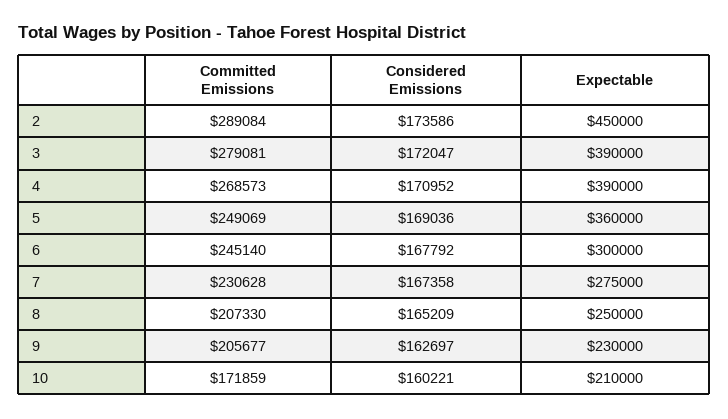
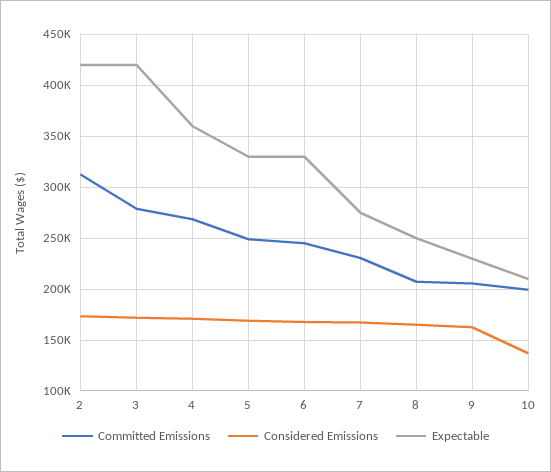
Committed Emissions, 2: 289084 -> 310000
Expectable, 2: 450000 -> 420000
Expectable, 3: 390000 -> 420000
Expectable, 4: 390000 -> 360000
Expectable, 5: 360000 -> 330000
Expectable, 6: 300000 -> 330000
Committed Emissions, 10: 171859 -> 200000
Considered Emissions, 10: 160221 -> 140000

